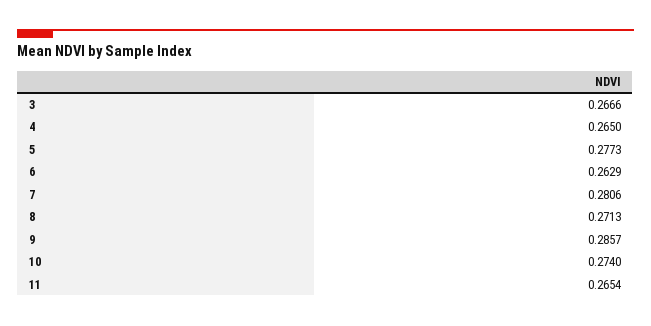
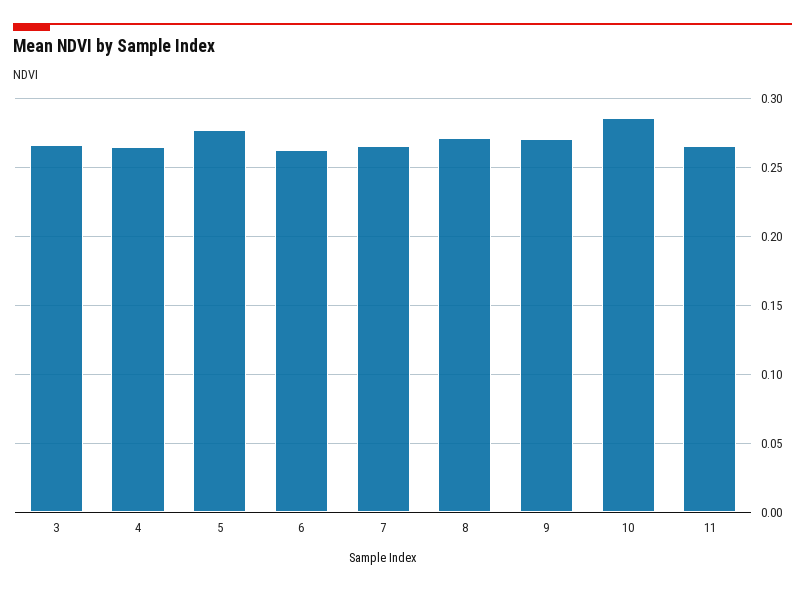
7: 0.2806 -> 0.265
9: 0.2857 -> 0.27
10: 0.274 -> 0.285

